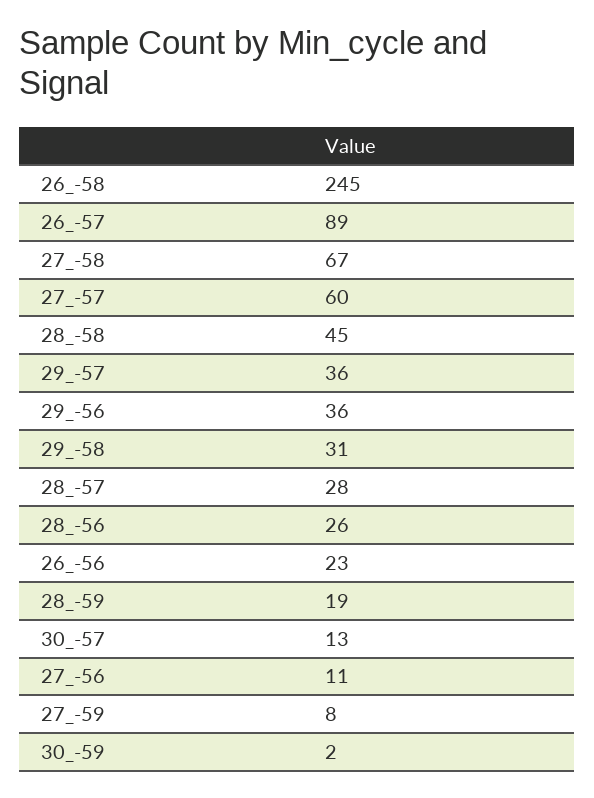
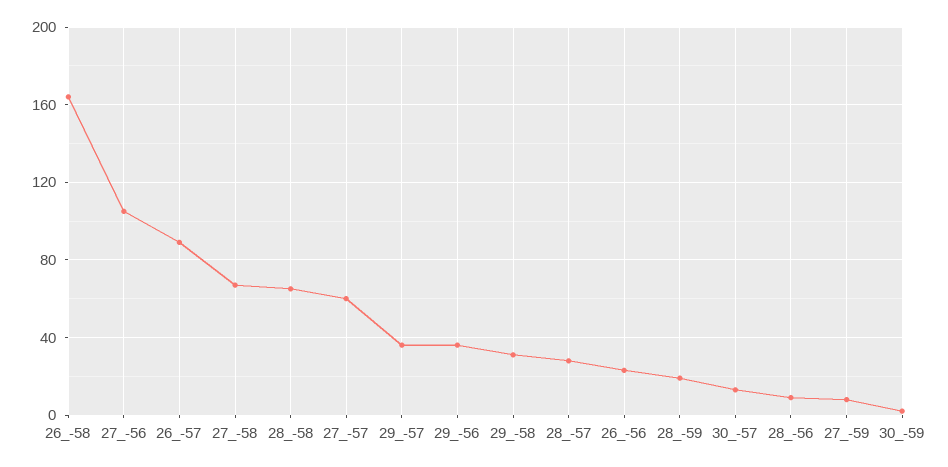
26_-58: 245 -> 165
28_-58: 45 -> 65
28_-56: 26 -> 10
27_-56: 11 -> 105

